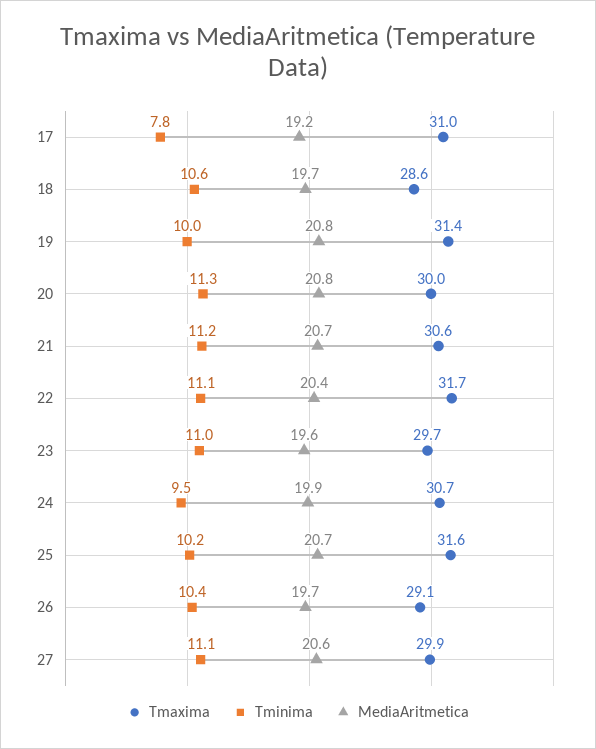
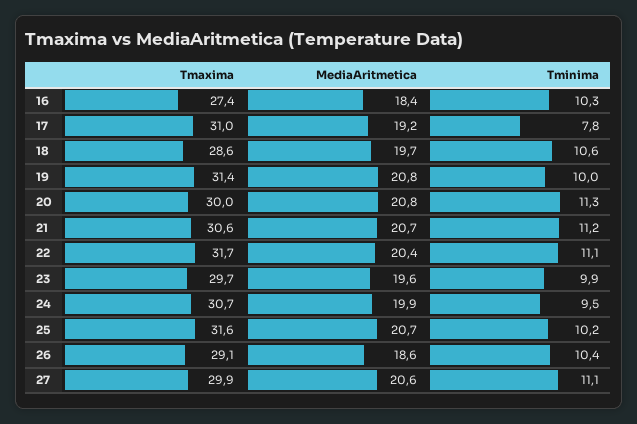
Tminima, 23: 11 -> 9.9
MediaAritmetica, 26: 19.7 -> 18.6
Tmaxima, 16: none -> 27.4
MediaAritmetica, 16: none -> 18.4
Tminima, 16: none -> 10.3

